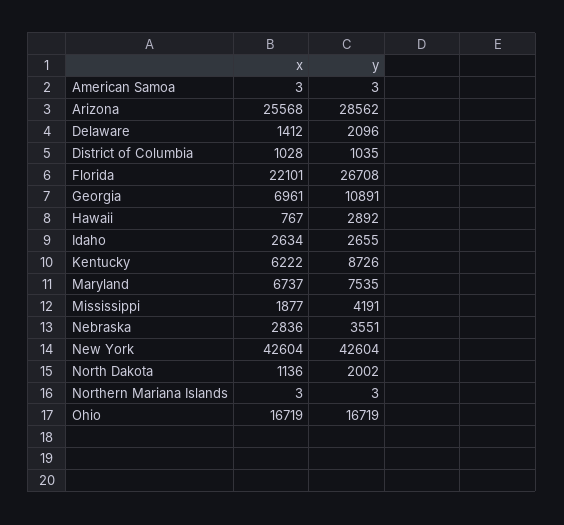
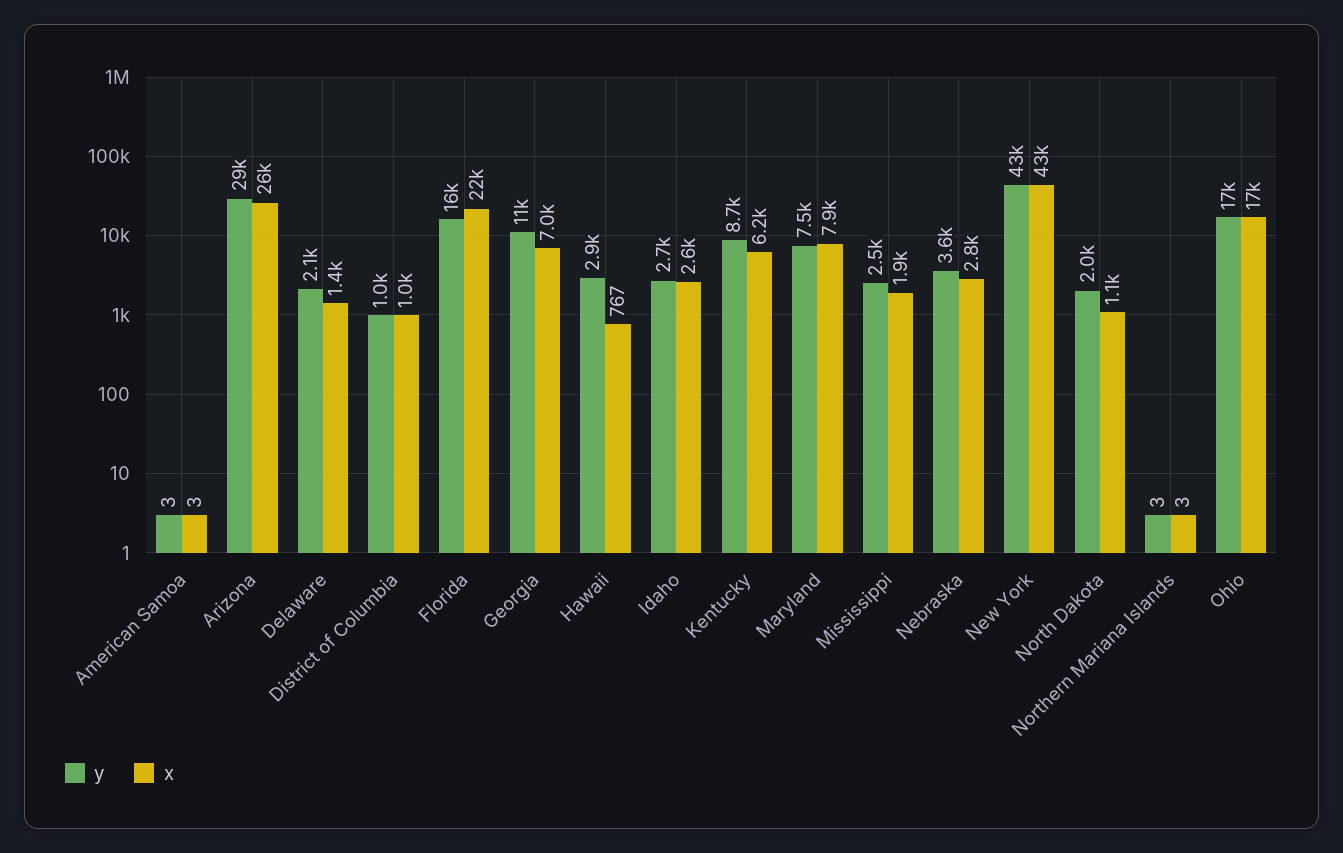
y, Florida: 26708 -> 16000
x, Maryland: 6737 -> 7900
y, Mississippi: 4191 -> 2500

